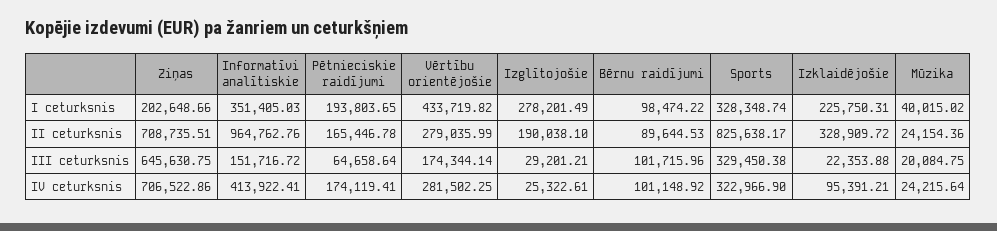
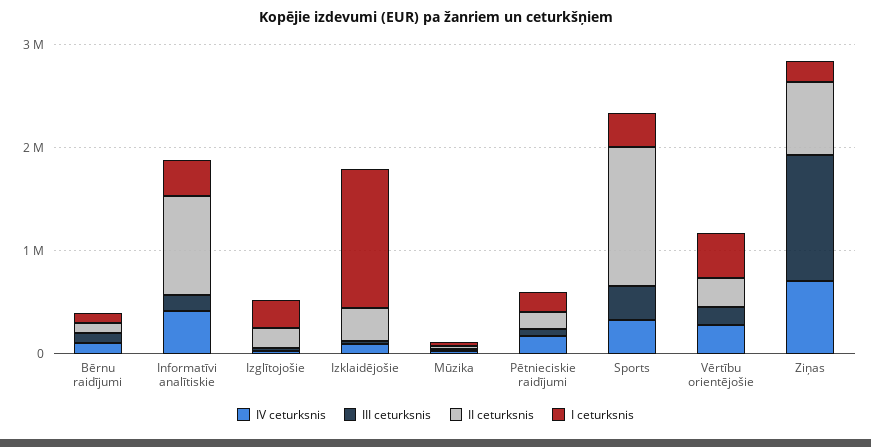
I ceturksnis, Izklaidējošie: 225750.31 -> 1400000
II ceturksnis, Sports: 825638.17 -> 1400000
III ceturksnis, Ziņas: 645630.75 -> 1200000

